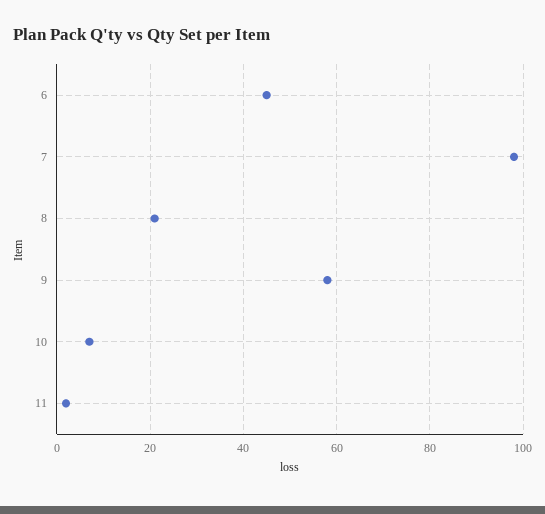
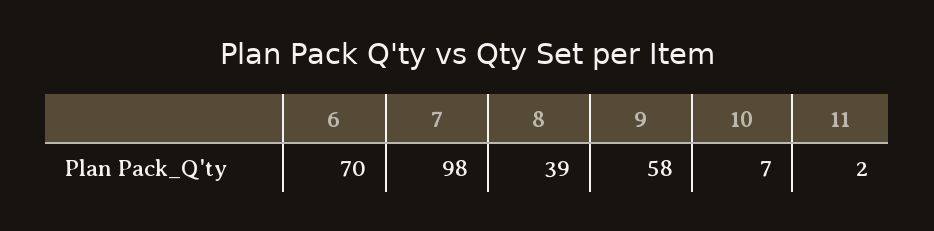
6: 45 -> 70
8: 20 -> 39

